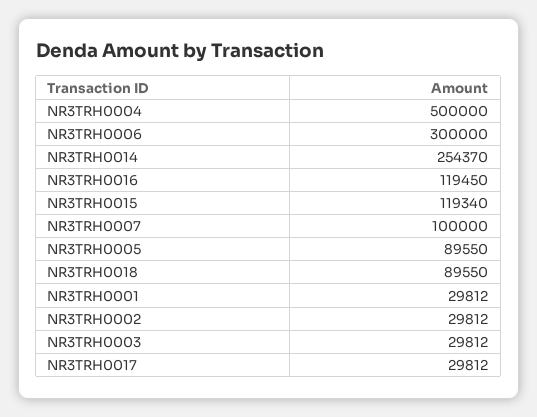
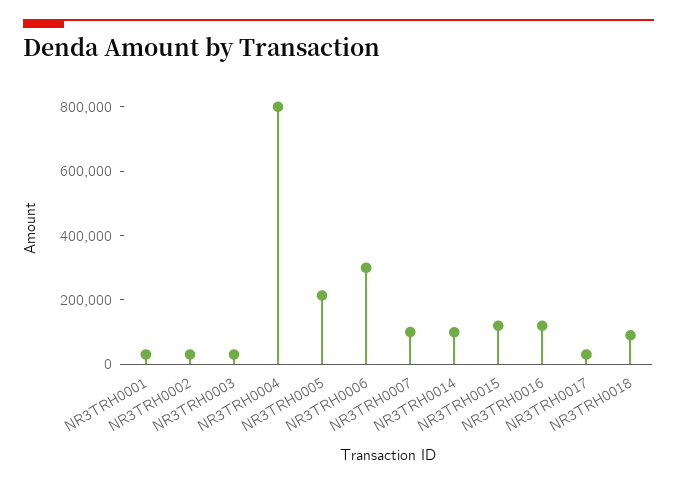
NR3TRH0004: 500000 -> 800000
NR3TRH0014: 254370 -> 100000
NR3TRH0005: 89550 -> 200000

